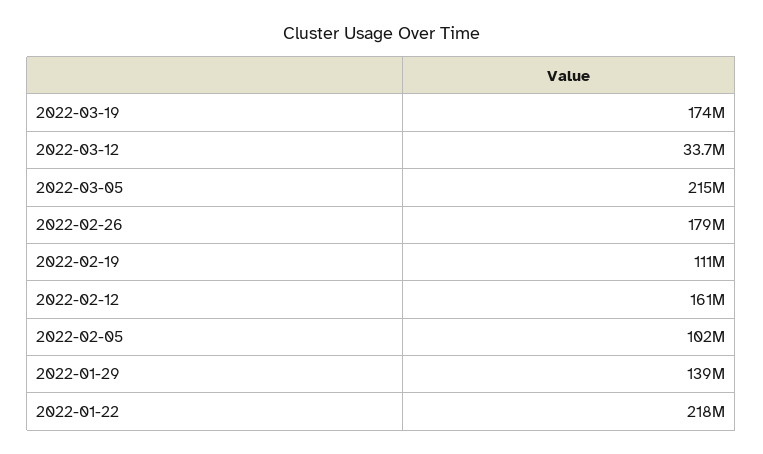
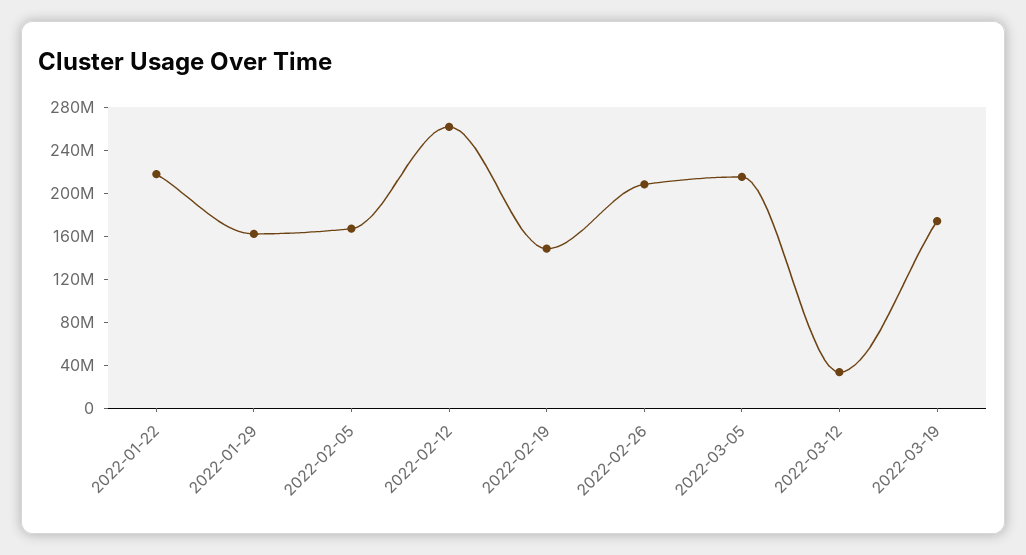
2022-02-26: 179000000 -> 210000000
2022-02-19: 111000000 -> 150000000
2022-02-12: 161000000 -> 260000000
2022-02-05: 102000000 -> 170000000
2022-01-29: 139000000 -> 160000000

